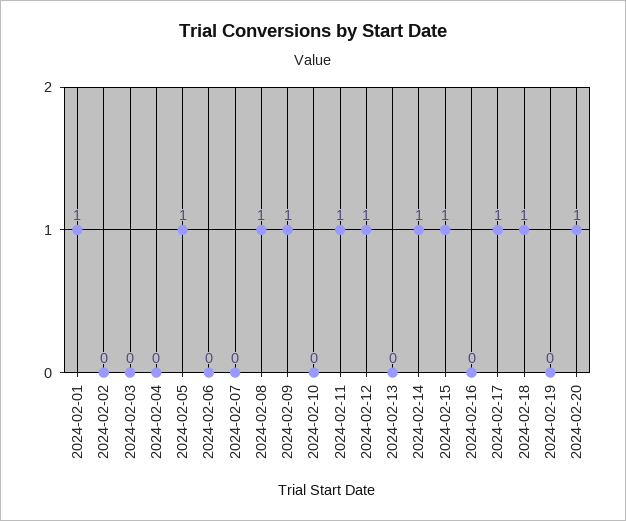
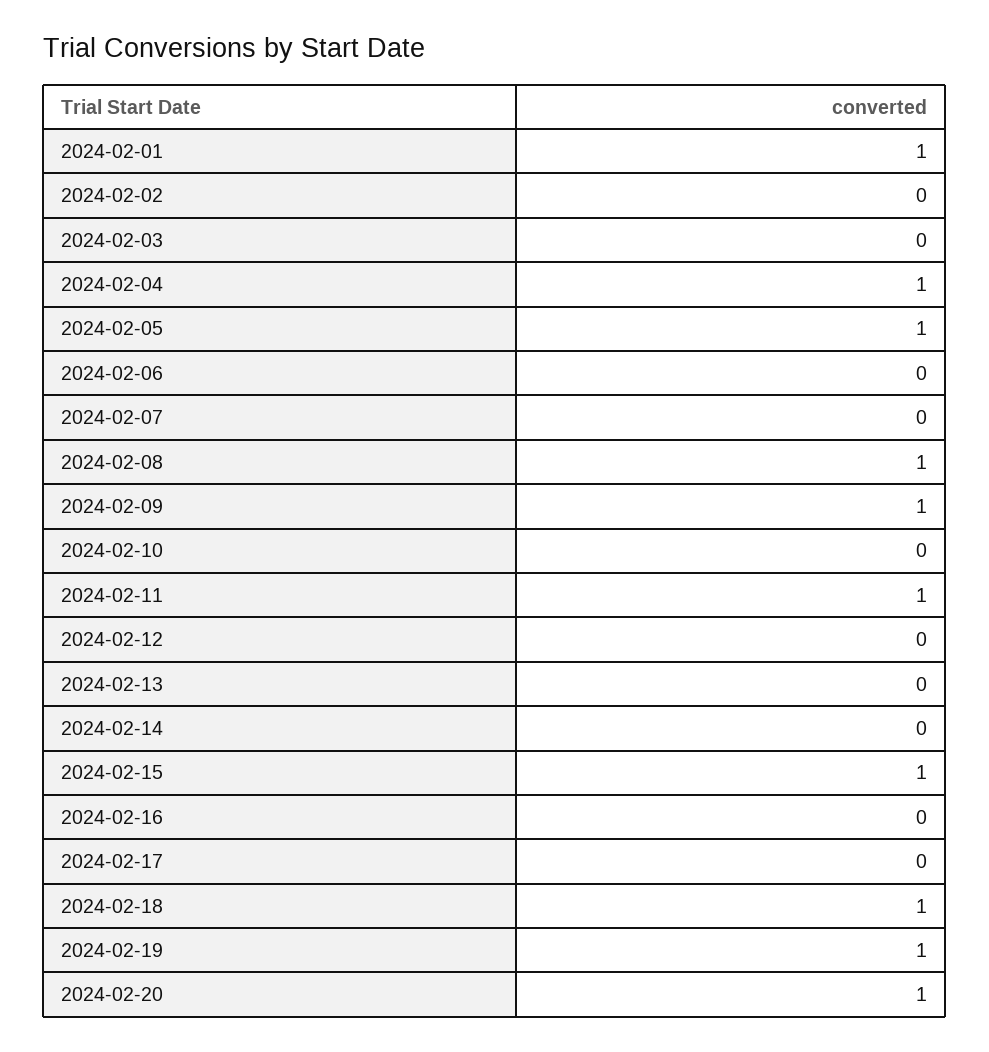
2024-02-04: 0 -> 1
2024-02-12: 1 -> 0
2024-02-14: 1 -> 0
2024-02-17: 1 -> 0
2024-02-19: 0 -> 1

